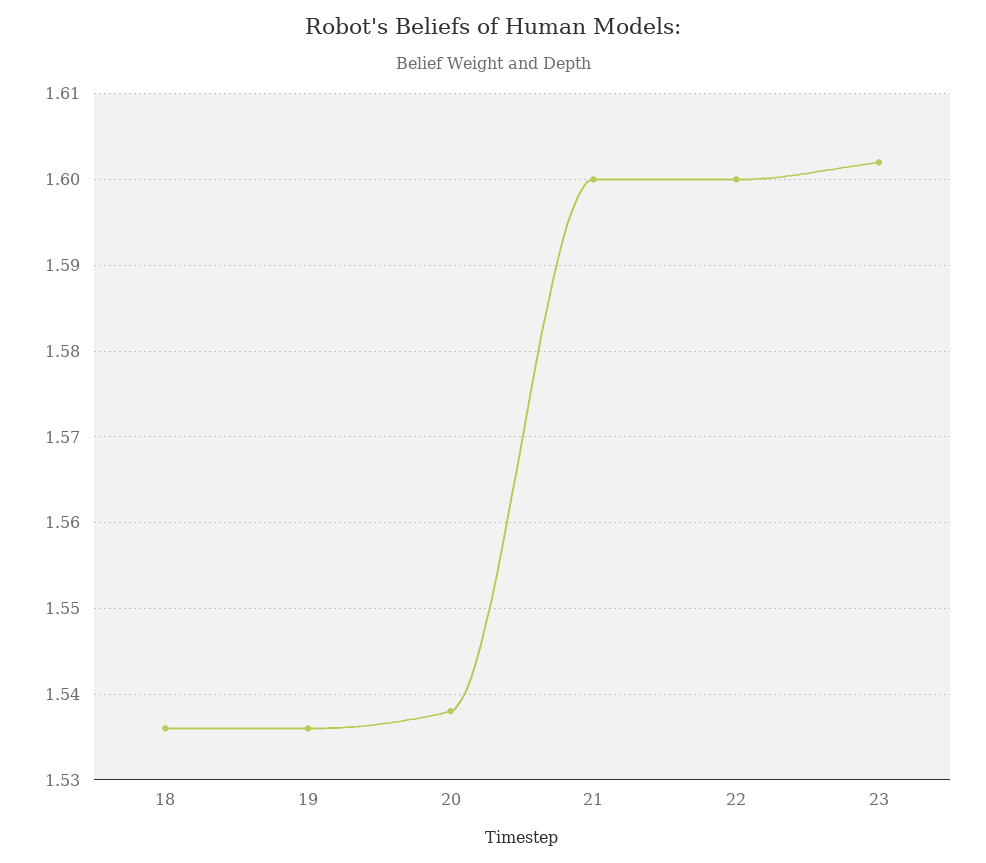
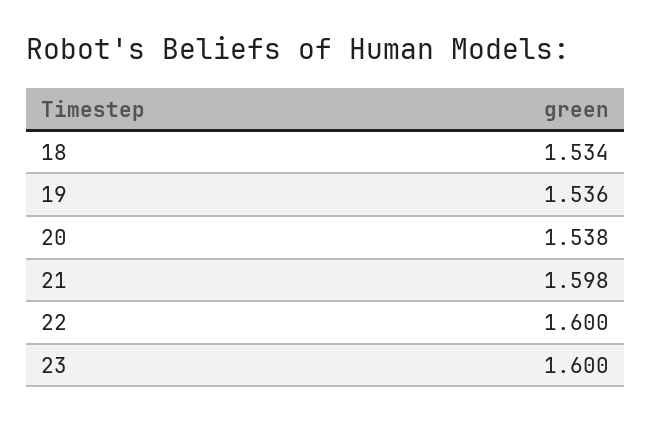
18: 1.536 -> 1.534
21: 1.6 -> 1.598
23: 1.602 -> 1.6

